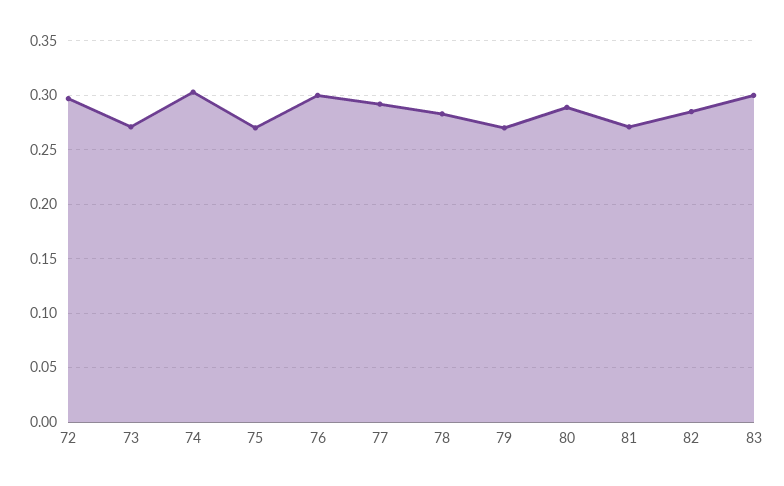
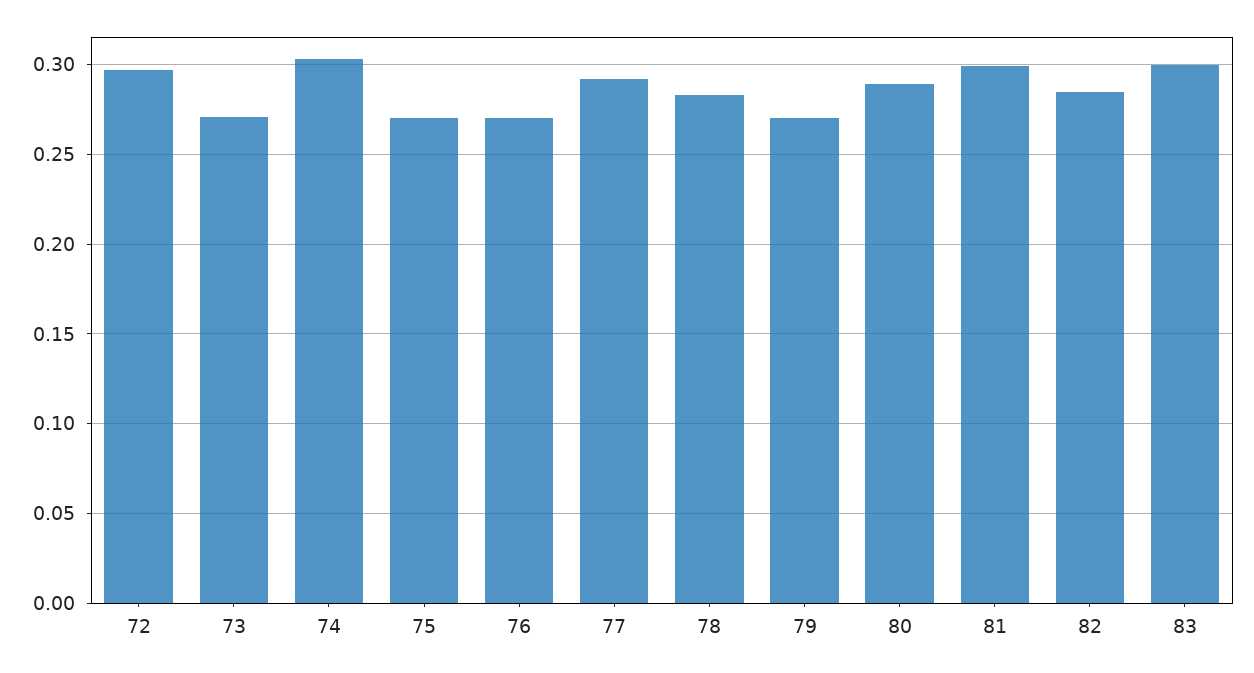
76: 0.3 -> 0.27
81: 0.27 -> 0.3

